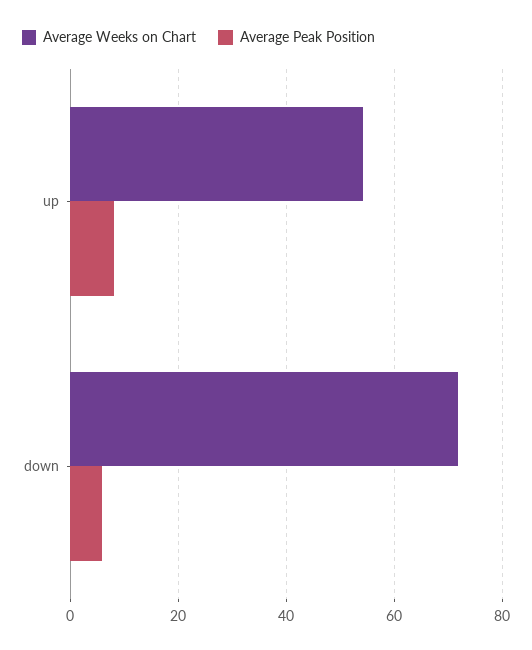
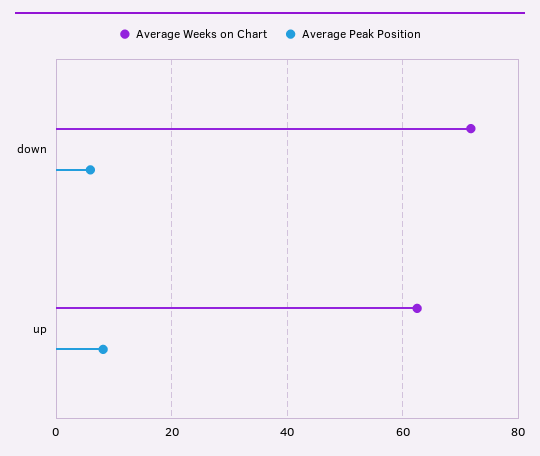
Average Weeks on Chart, up: 54 -> 62

